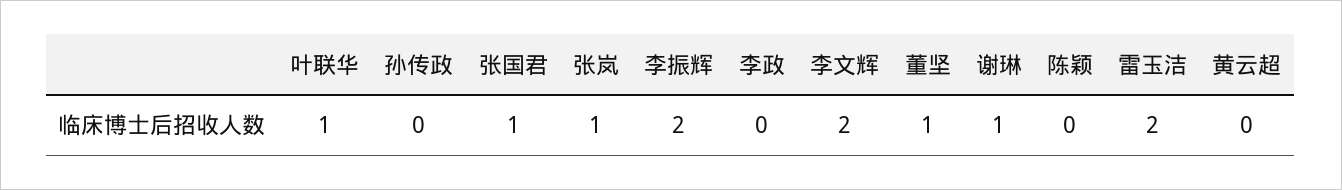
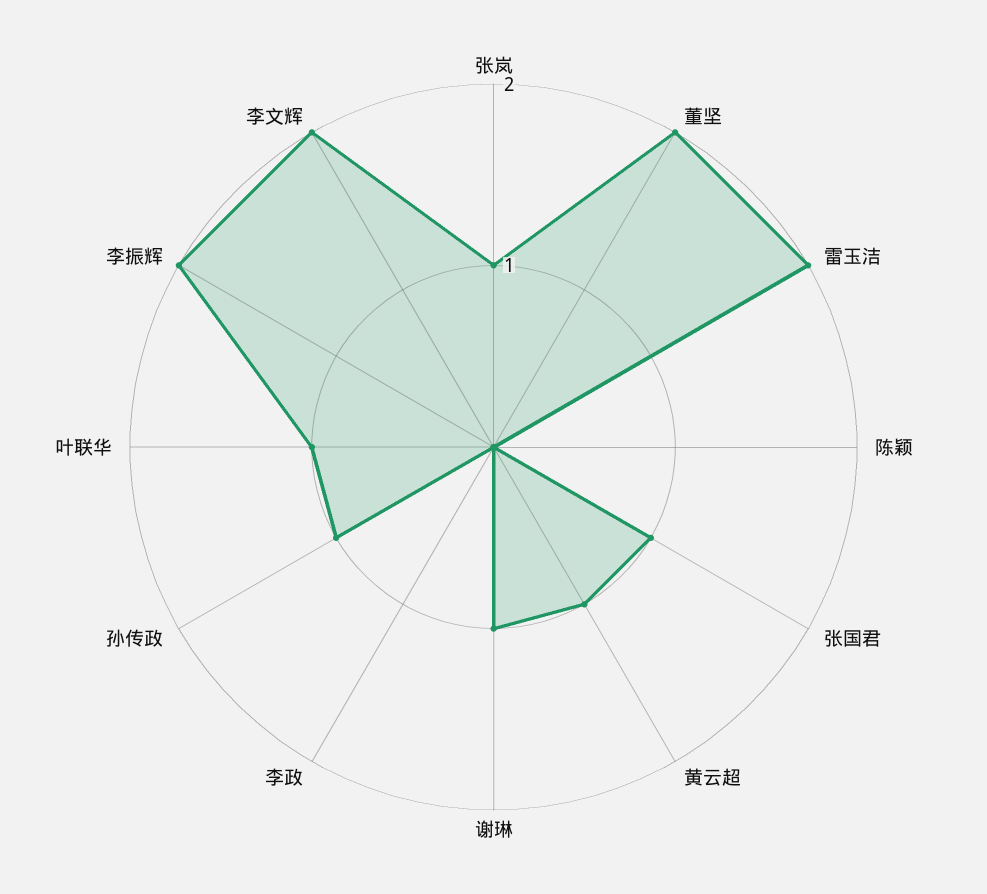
孙传政: 0 -> 1
董坚: 1 -> 2
黄云超: 0 -> 1

